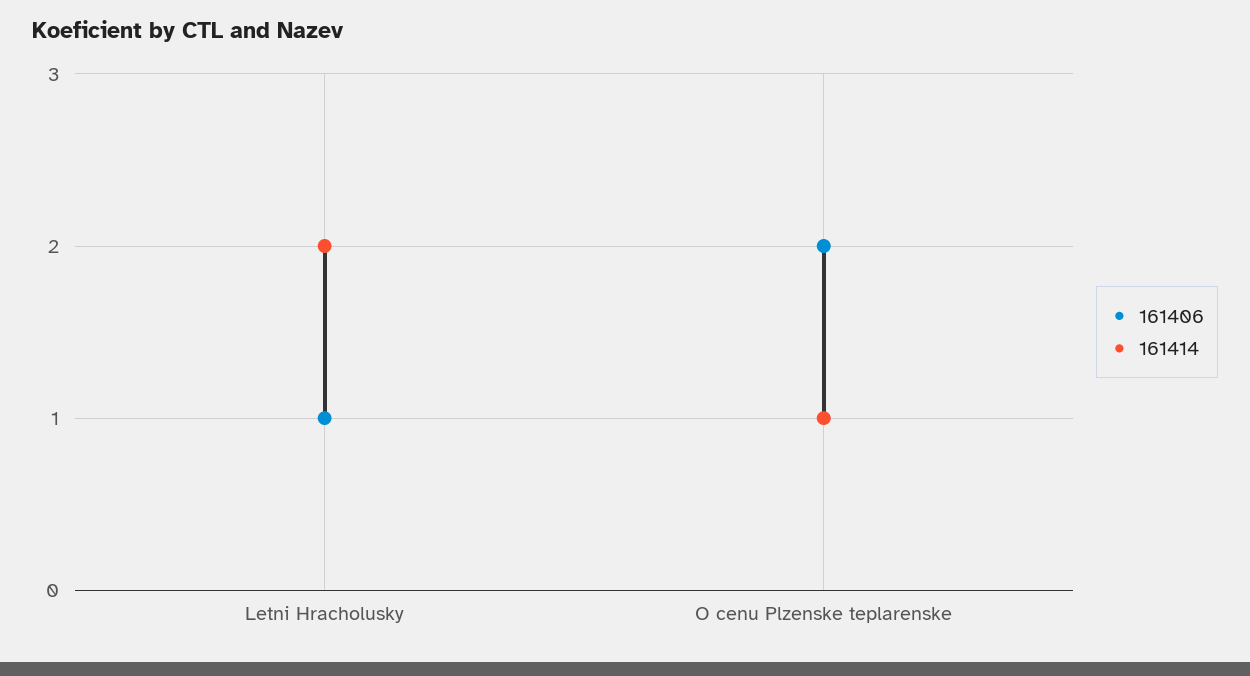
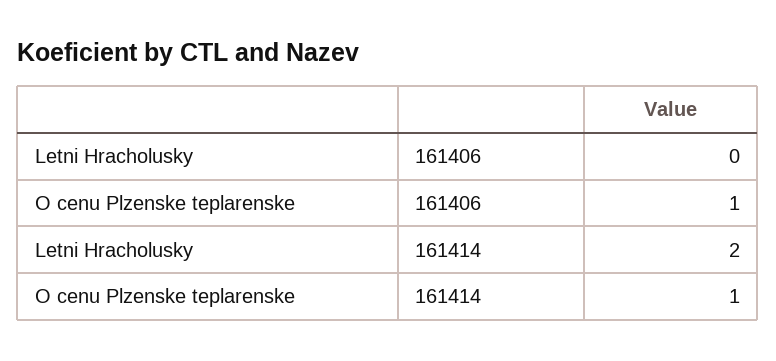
161406, Letni Hracholusky: 1 -> 0
161406, O cenu Plzenske teplarenske: 2 -> 1

